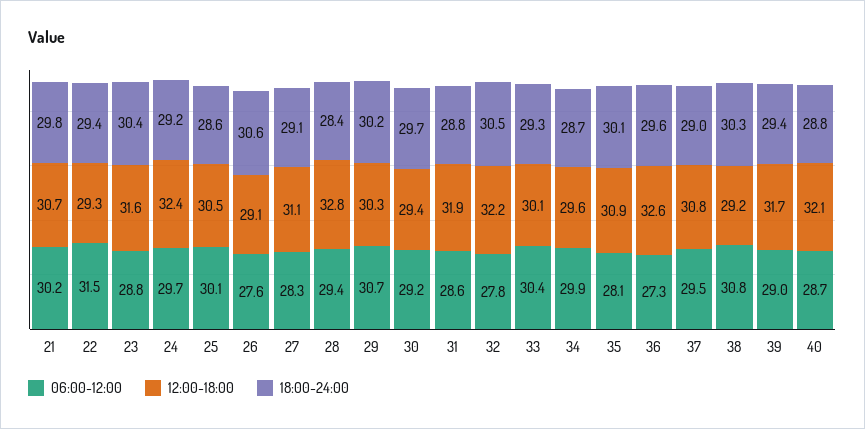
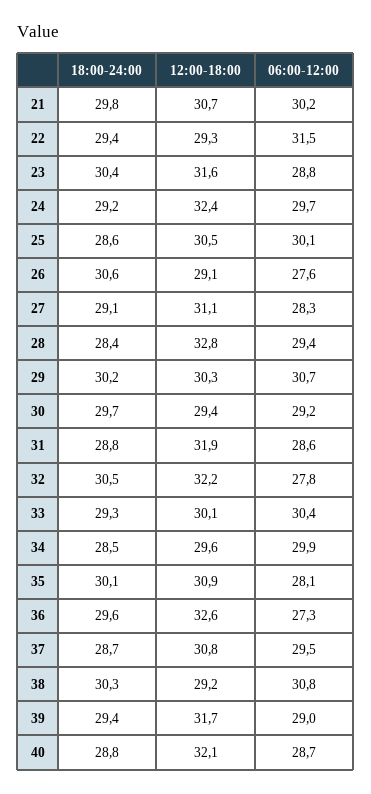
18:00-24:00, 34: 28.7 -> 28.5
18:00-24:00, 37: 29 -> 28.7

